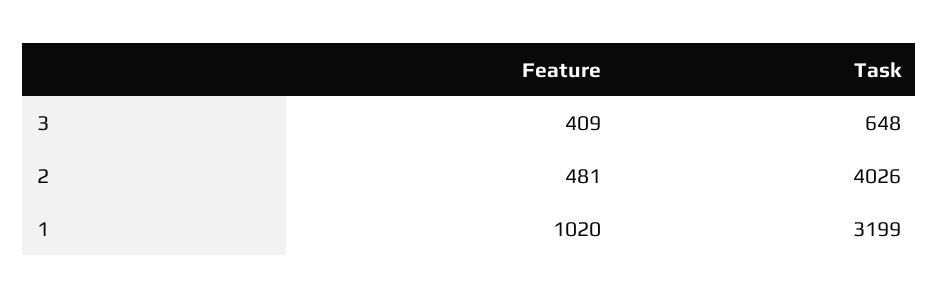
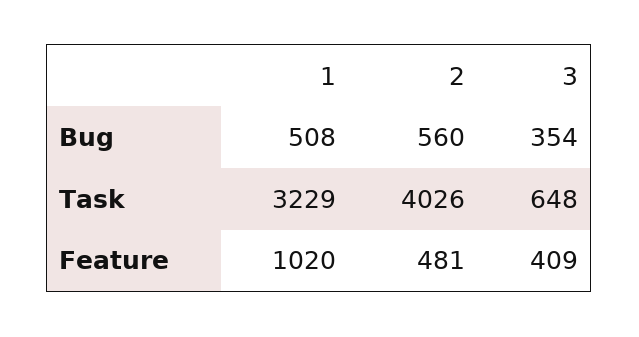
Task, 1: 3199 -> 3229
Bug, 1: none -> 508
Bug, 2: none -> 560
Bug, 3: none -> 354

